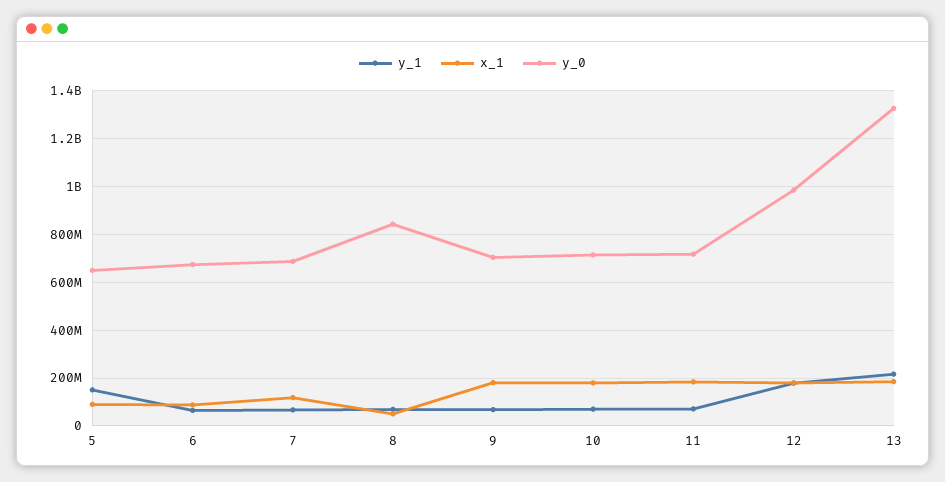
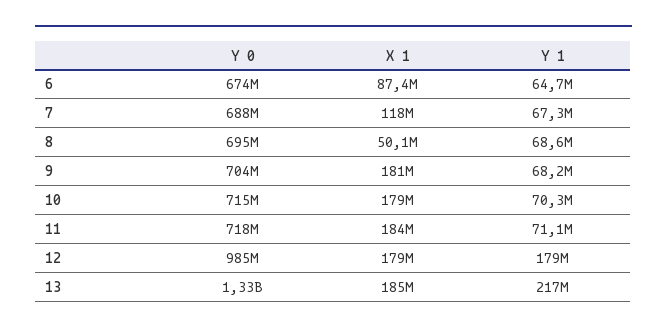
y_1, 5: 150000000 -> none
x_1, 5: 100000000 -> none
y_0, 5: 650000000 -> none
y_0, 8: 850000000 -> 695000000

